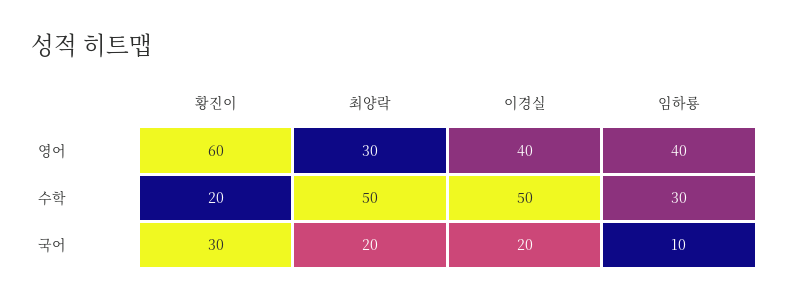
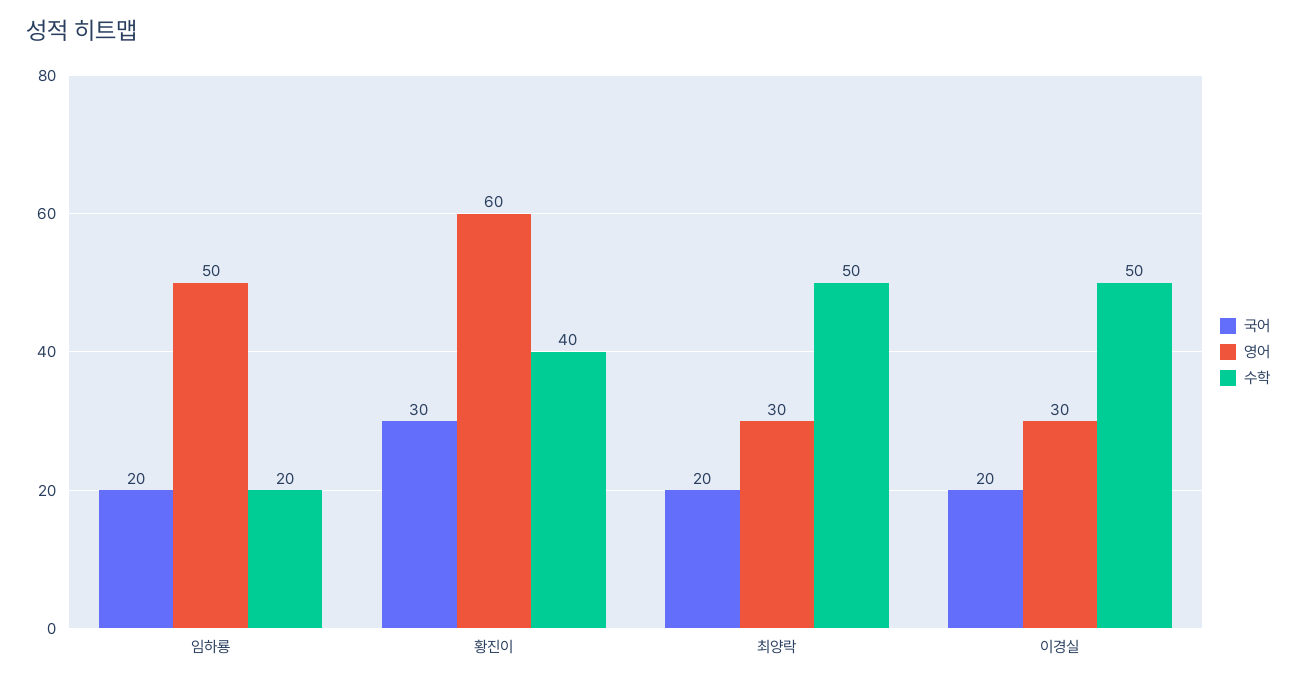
영어, 이경실: 40 -> 30
영어, 임하룡: 40 -> 50
수학, 황진이: 20 -> 40
수학, 임하룡: 30 -> 20
국어, 임하룡: 10 -> 20

